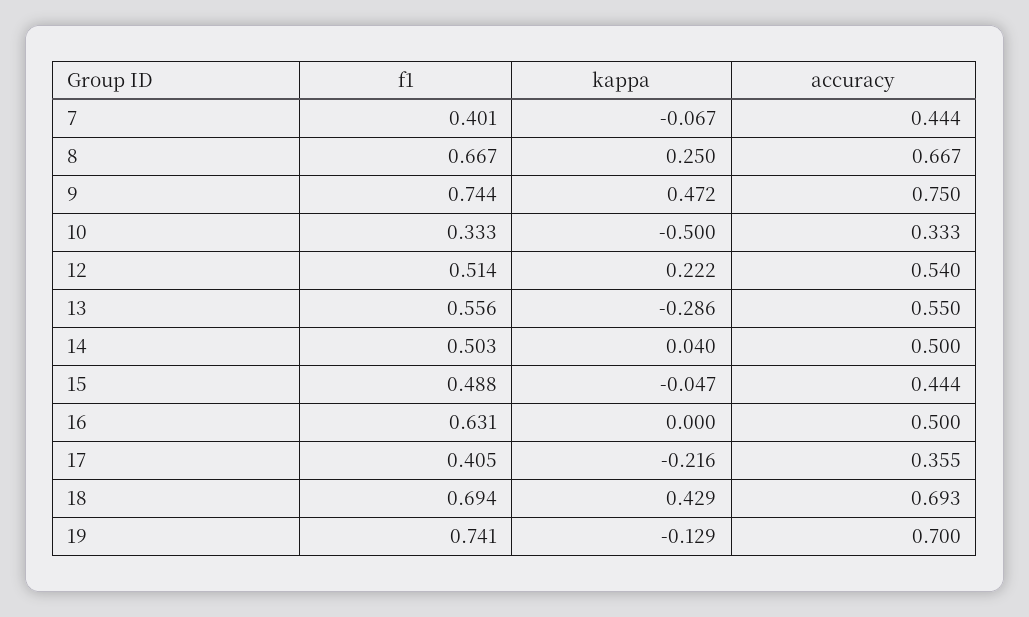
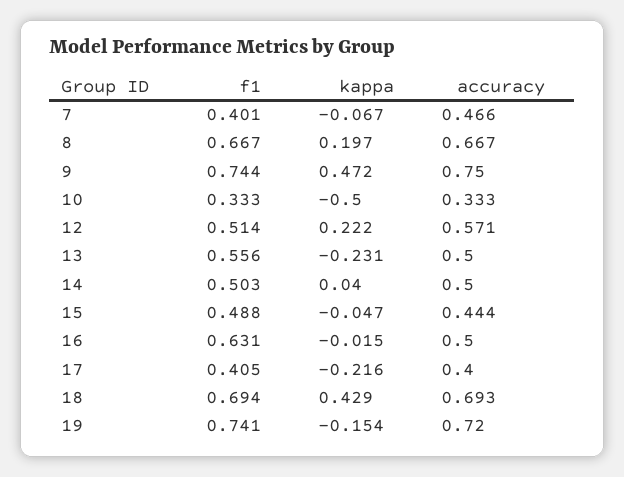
accuracy, 7: 0.444 -> 0.466
kappa, 8: 0.25 -> 0.197
accuracy, 12: 0.54 -> 0.571
kappa, 13: -0.286 -> -0.231
accuracy, 13: 0.55 -> 0.5
kappa, 16: 0 -> -0.015
accuracy, 17: 0.355 -> 0.4
kappa, 19: -0.129 -> -0.154
accuracy, 19: 0.7 -> 0.72

